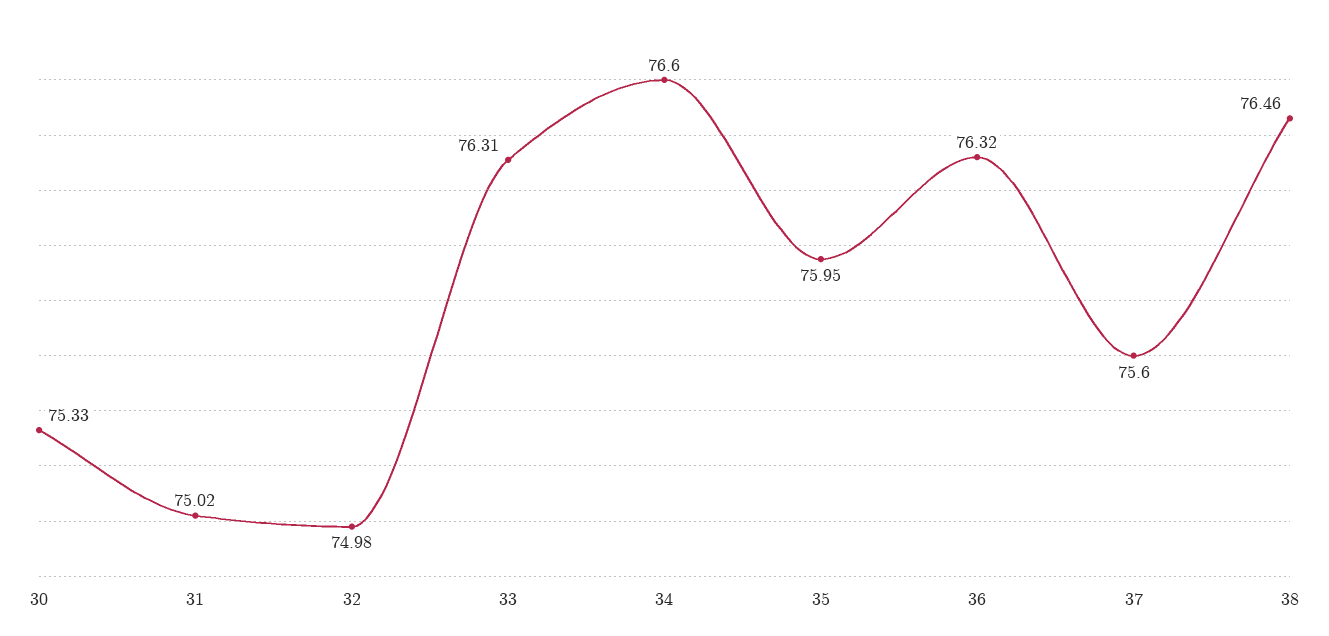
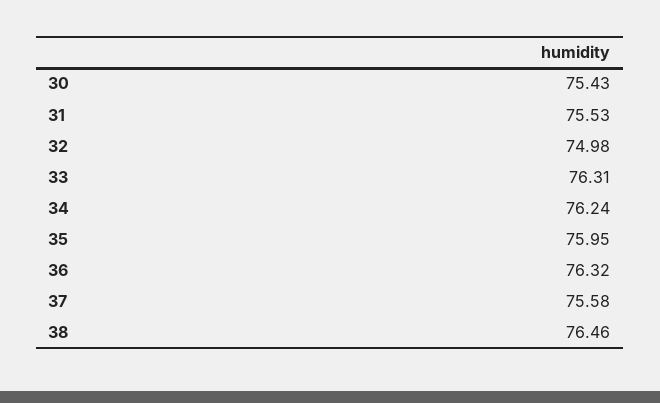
30: 75.33 -> 75.43
31: 75.02 -> 75.53
34: 76.6 -> 76.24
37: 75.6 -> 75.58

